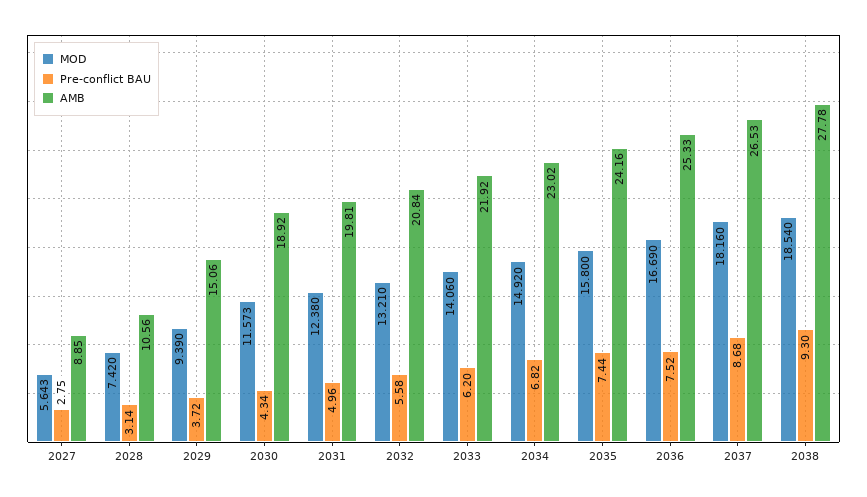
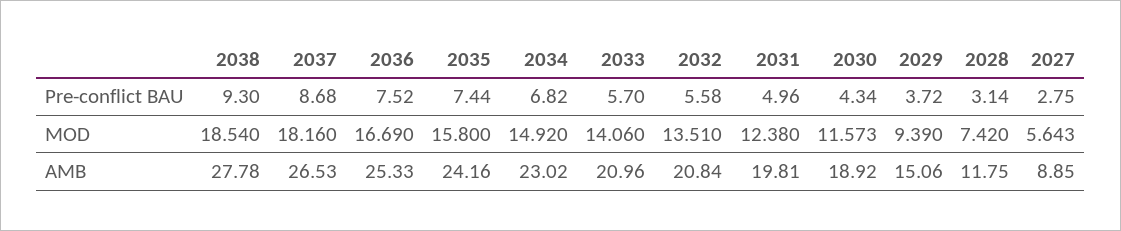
AMB, 2028: 10.56 -> 11.75
MOD, 2032: 13.21 -> 13.51
Pre-conflict BAU, 2033: 6.2 -> 5.7
AMB, 2033: 21.92 -> 20.96

